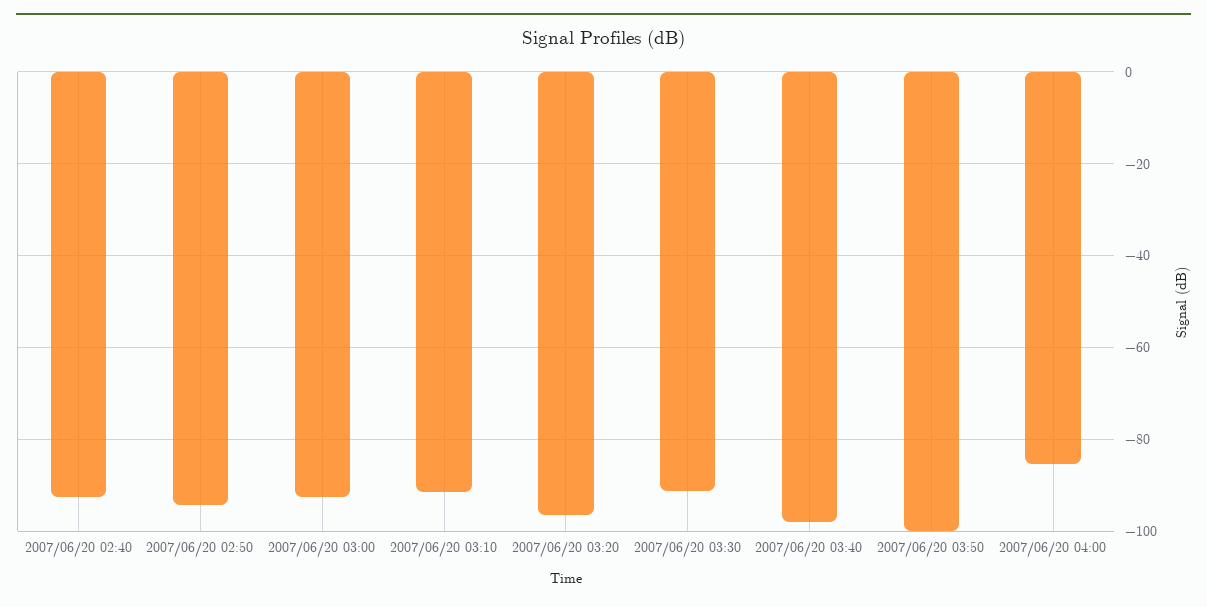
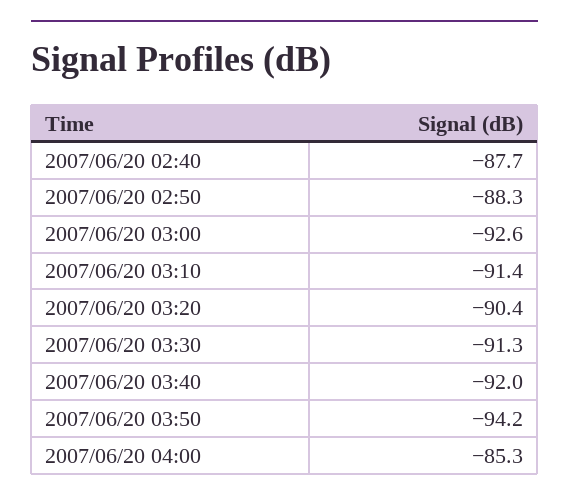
2007/06/20 02:40: -92 -> -87.7
2007/06/20 02:50: -94 -> -88.3
2007/06/20 03:20: -96 -> -90.4
2007/06/20 03:40: -98 -> -92
2007/06/20 03:50: -100 -> -94.2

